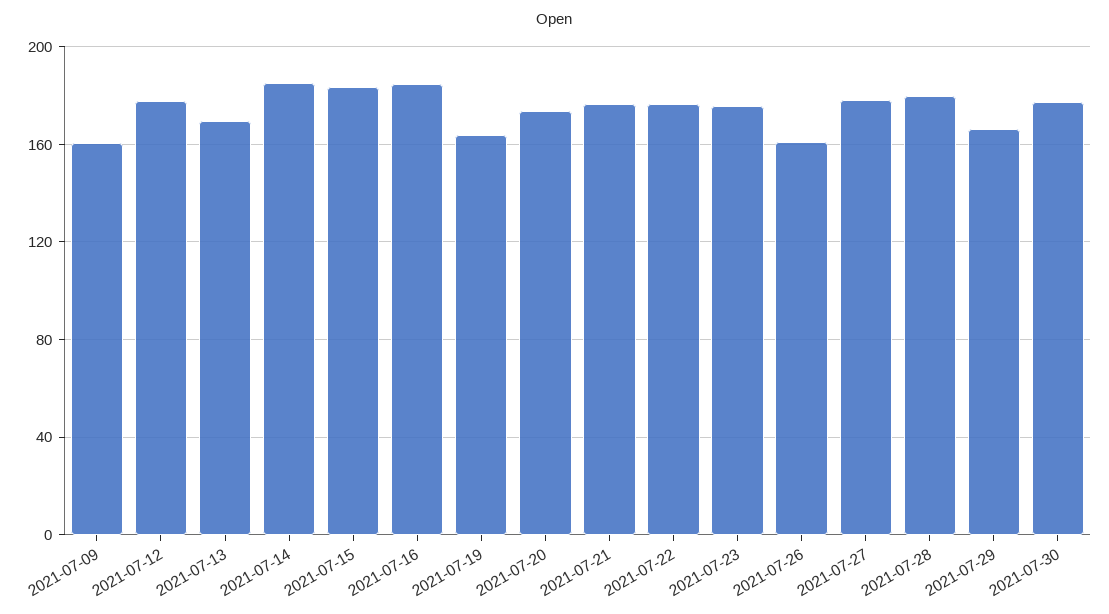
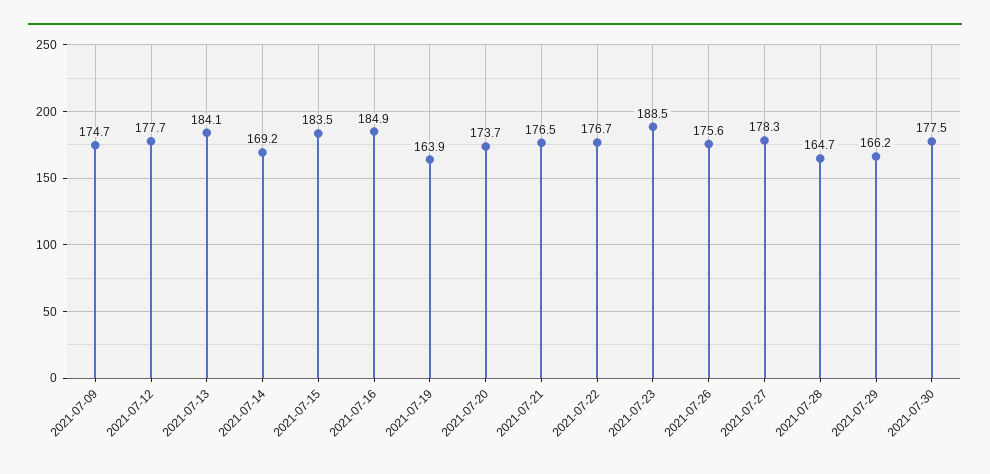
2021-07-09: 160 -> 174.7
2021-07-13: 170 -> 184.1
2021-07-14: 185 -> 169.2
2021-07-23: 175 -> 188.5
2021-07-26: 160 -> 175.6
2021-07-28: 180 -> 164.7

